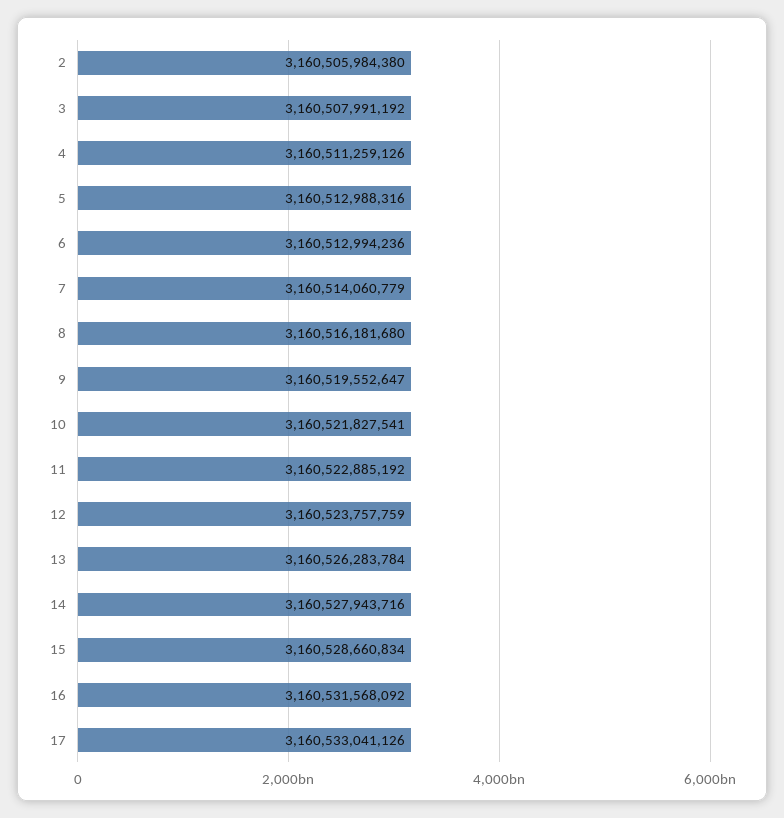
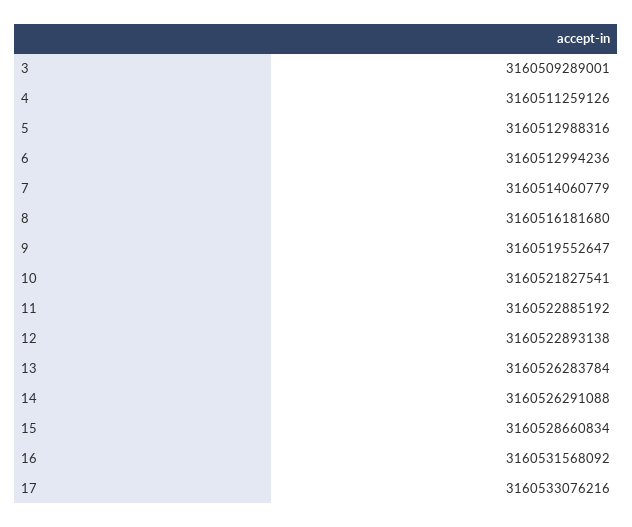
2: 3160505984380 -> none
3: 3160507991192 -> 3160509289001
12: 3160523757759 -> 3160522893138
14: 3160527943716 -> 3160526291088
17: 3160533041126 -> 3160533076216

